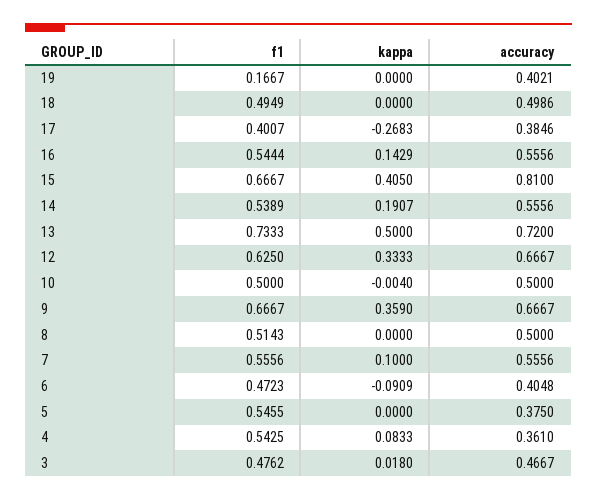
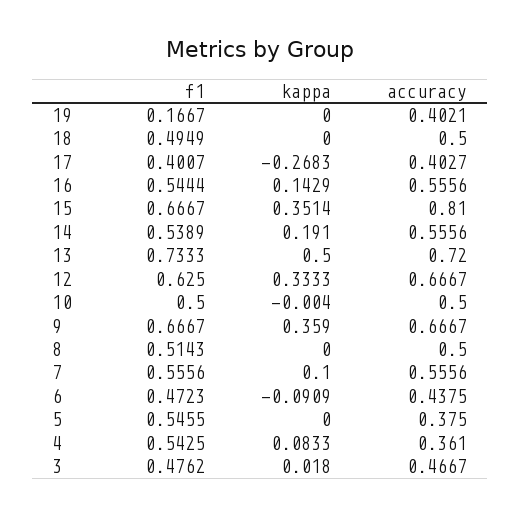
accuracy, 18: 0.4986 -> 0.5
accuracy, 17: 0.3846 -> 0.4027
kappa, 15: 0.405 -> 0.3514
kappa, 14: 0.1907 -> 0.191
accuracy, 6: 0.4048 -> 0.4375

